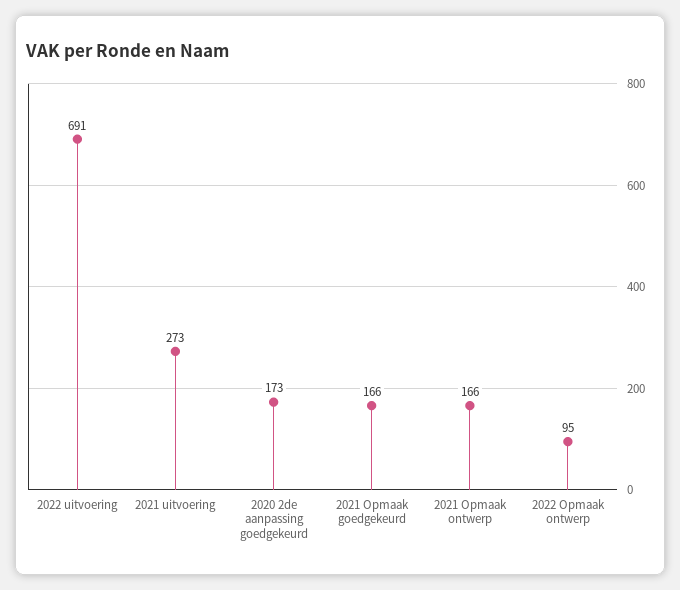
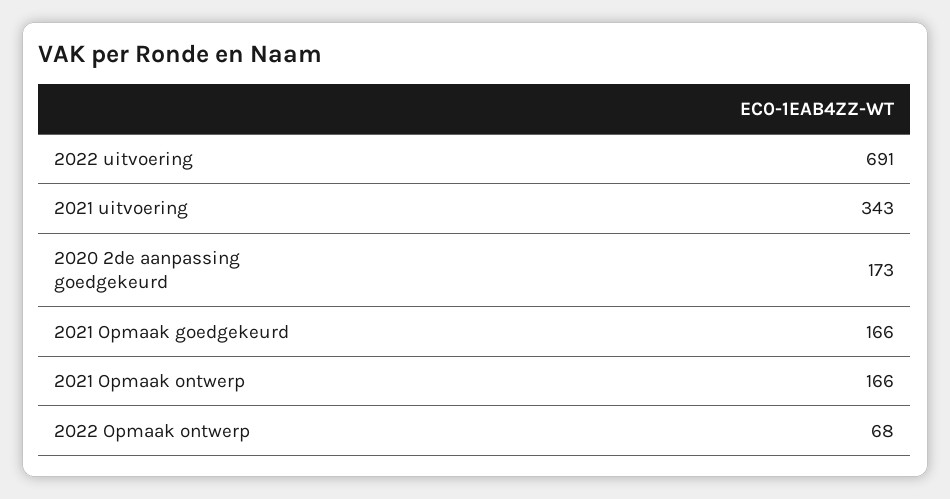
2021 uitvoering: 273 -> 343
2022 Opmaak ontwerp: 95 -> 68

